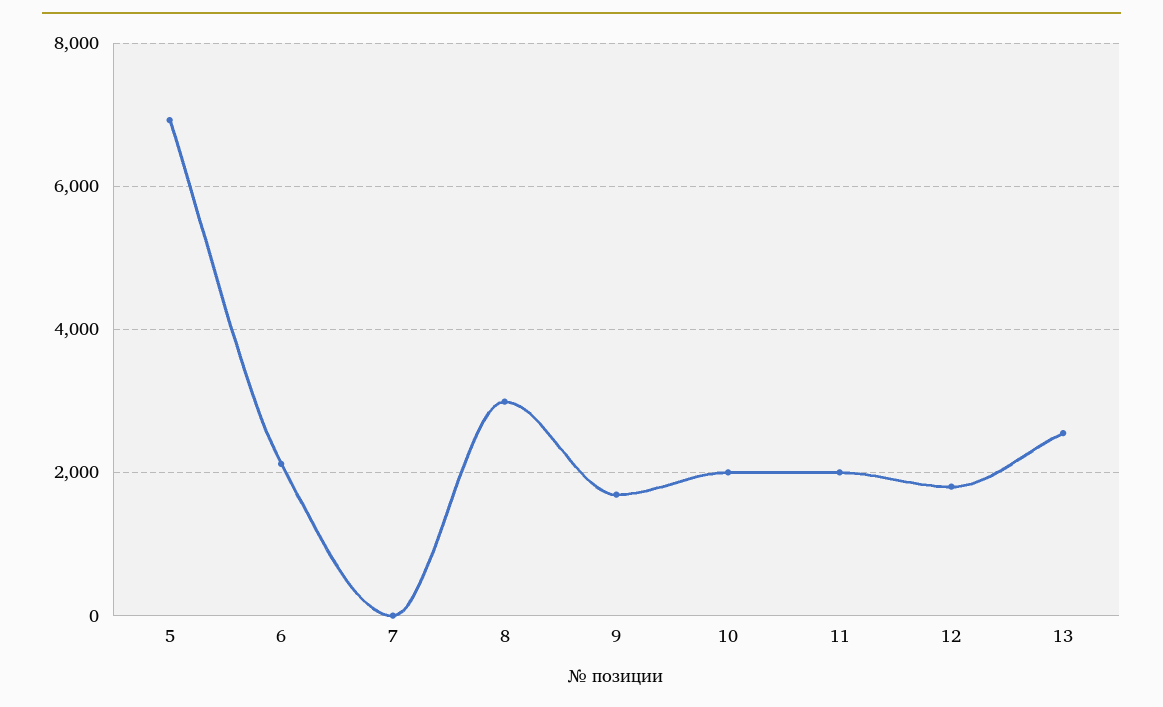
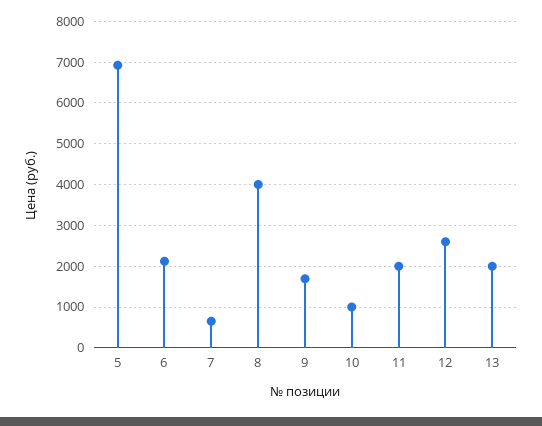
7: 0 -> 600
8: 3000 -> 4000
10: 2000 -> 1000
12: 1800 -> 2600
13: 2600 -> 2000

